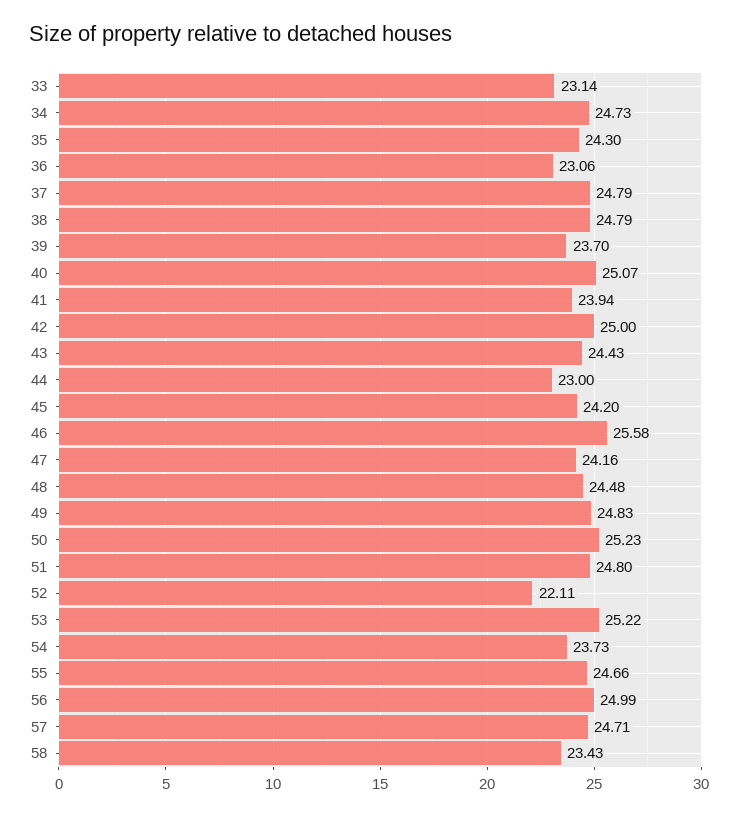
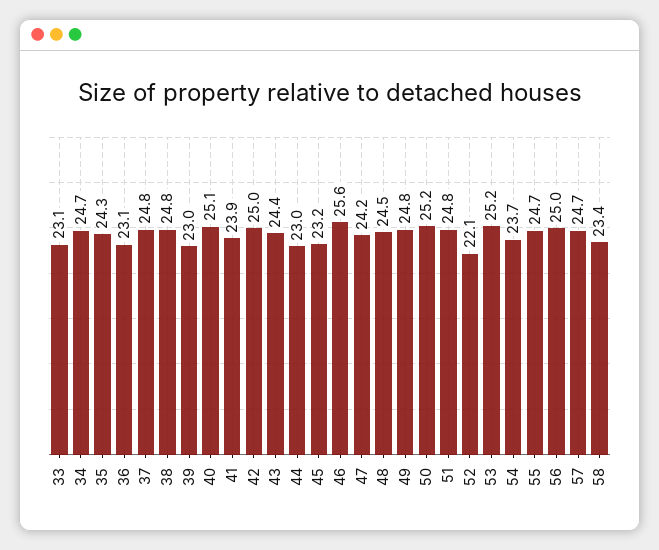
39: 23.7 -> 23
45: 24.2 -> 23.2

